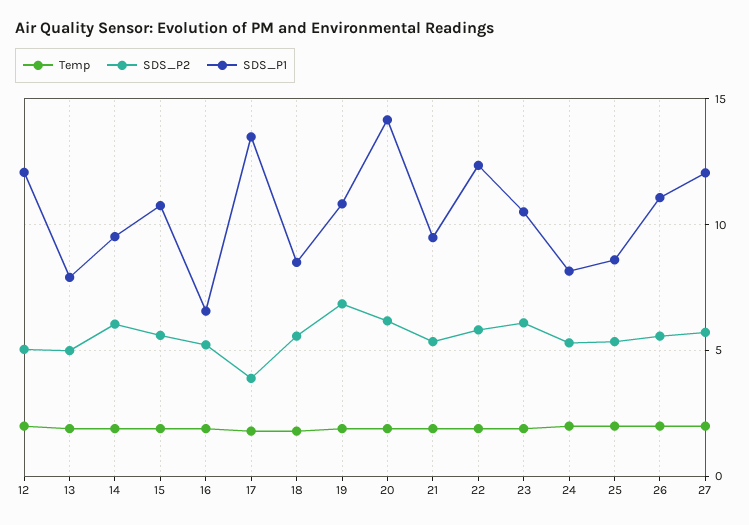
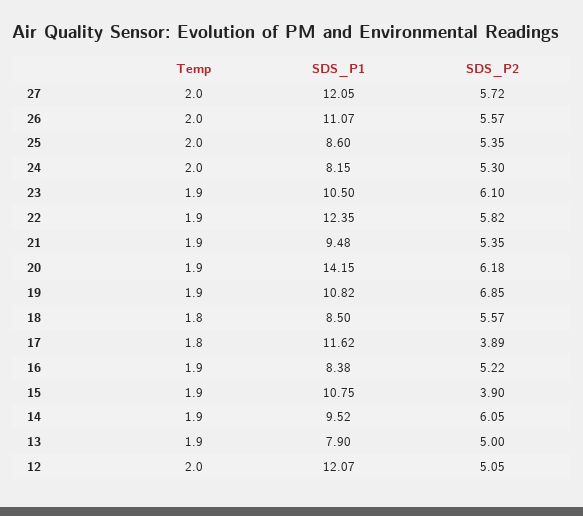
SDS_P2, 15: 5.5 -> 3.9
SDS_P1, 16: 6.5 -> 8.38
SDS_P1, 17: 13.5 -> 11.62

